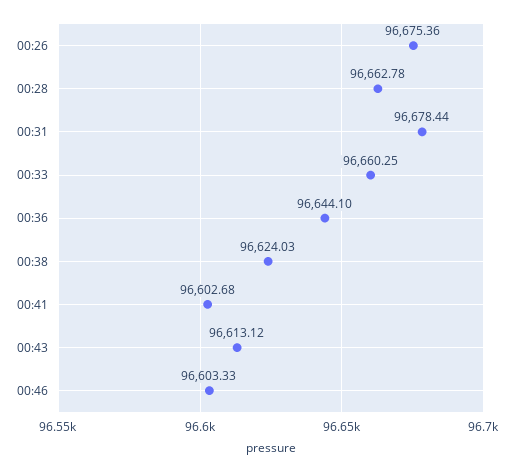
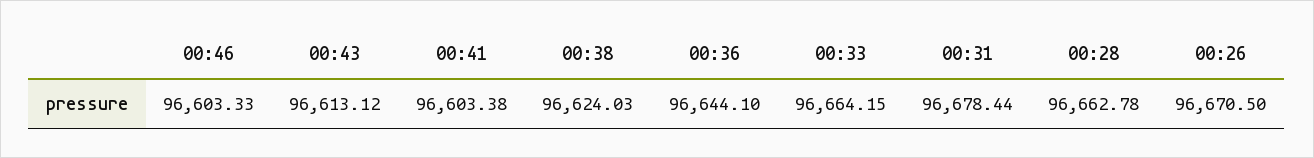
00:26: 96675.36 -> 96670.5
00:33: 96660.25 -> 96664.15
00:41: 96602.68 -> 96603.38

